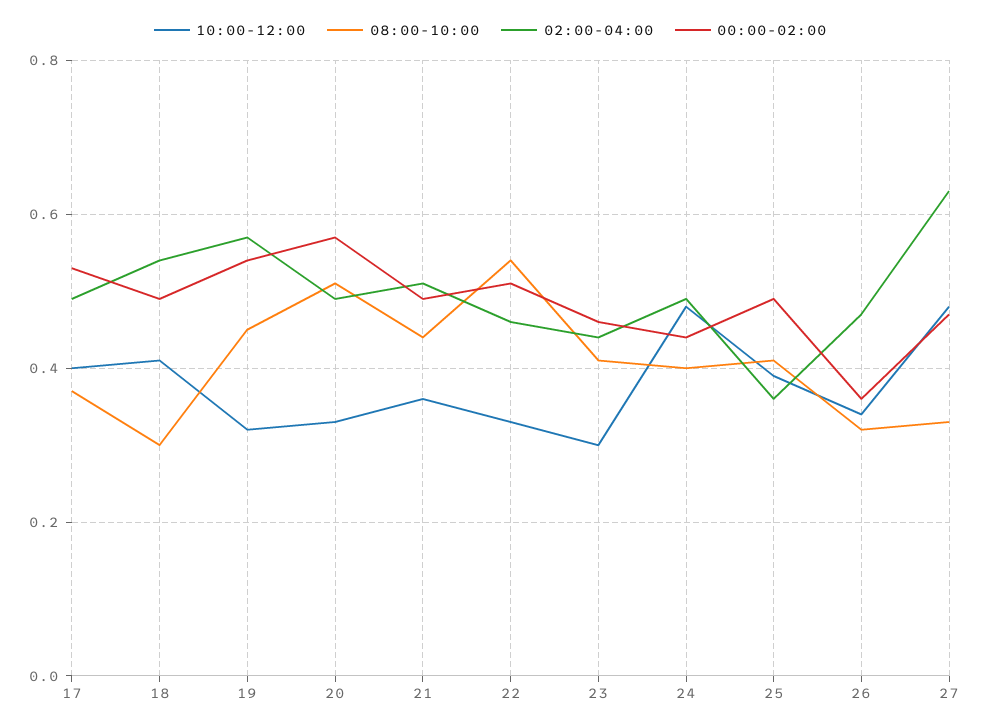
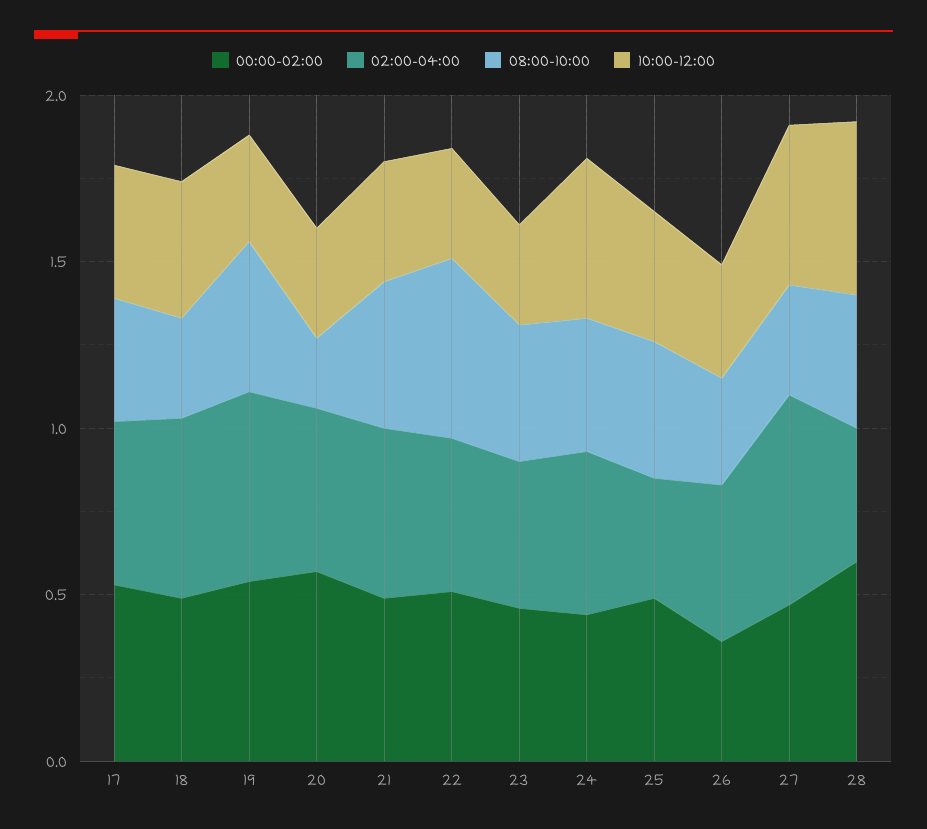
08:00-10:00, 20: 0.5 -> 0.2
00:00-02:00, 28: none -> 0.6
02:00-04:00, 28: none -> 0.4
08:00-10:00, 28: none -> 0.4
10:00-12:00, 28: none -> 0.5

